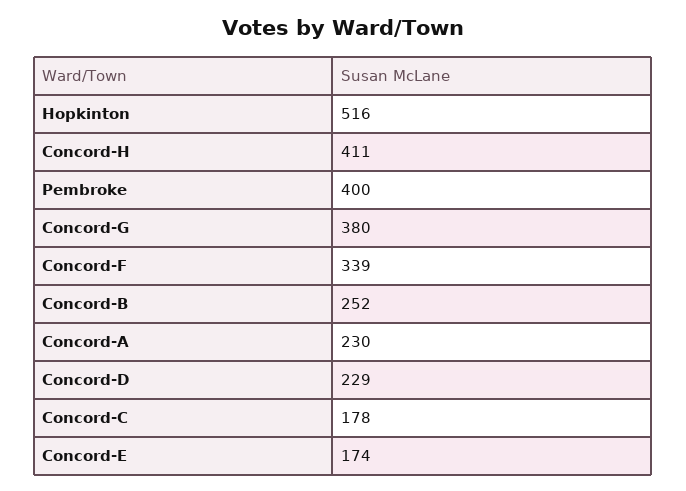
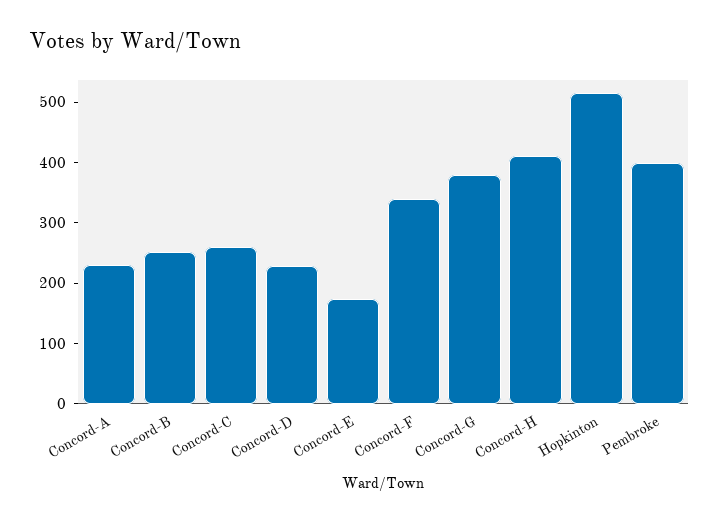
Concord-C: 178 -> 260

